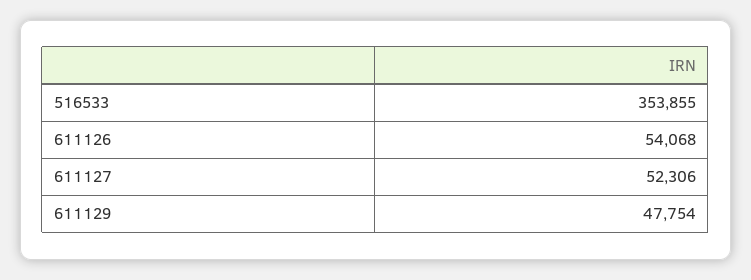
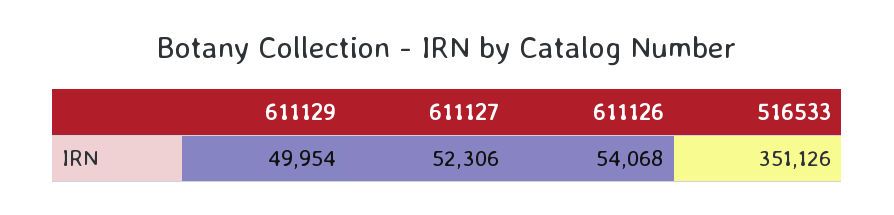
516533: 353855 -> 351126
611129: 47754 -> 49954

